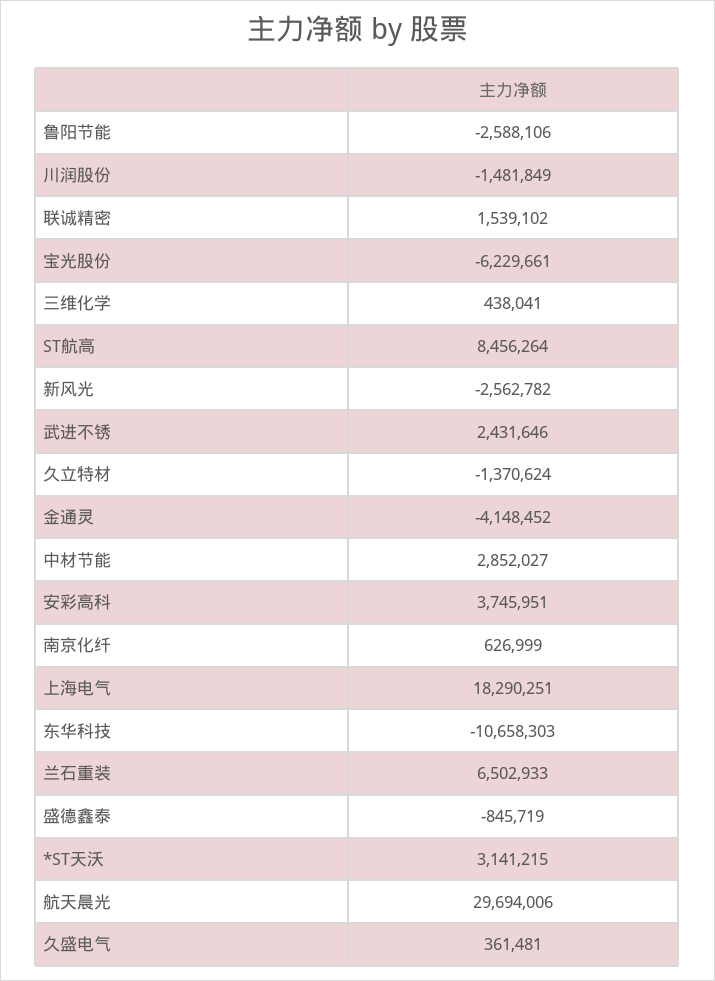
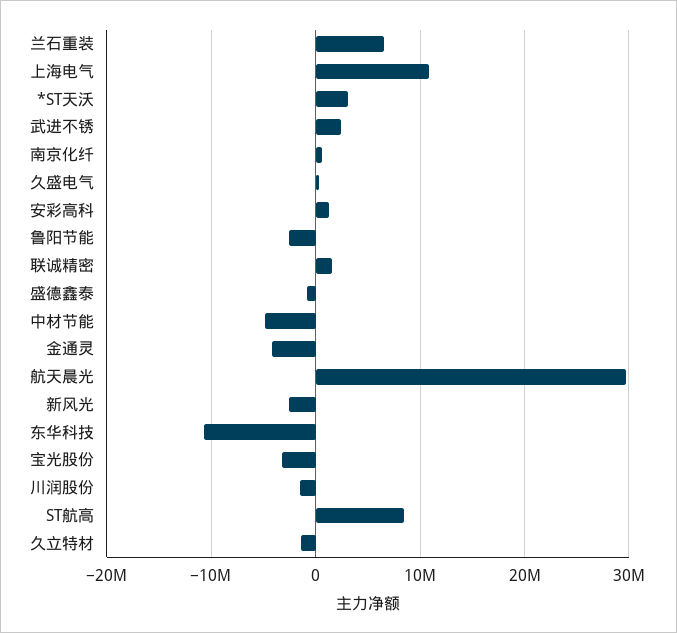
宝光股份: -6229661 -> -3000000
三维化学: 438041 -> none
中材节能: 2852027 -> -5000000
安彩高科: 3745951 -> 1000000
上海电气: 18290251 -> 11000000

